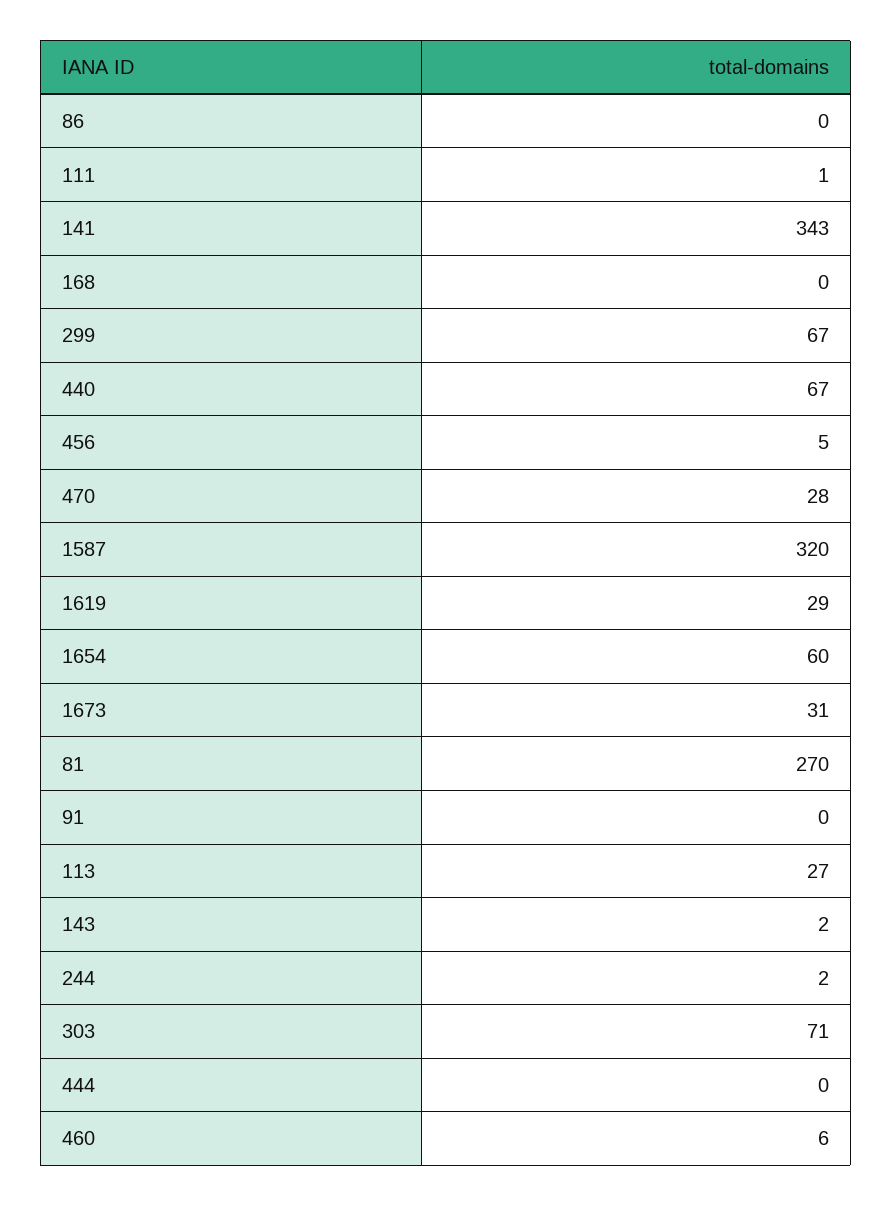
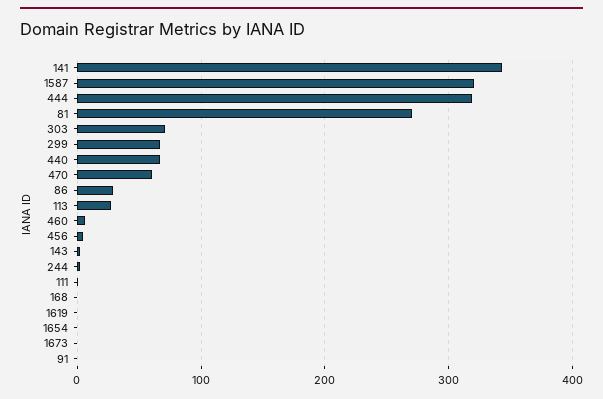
86: 0 -> 30
470: 28 -> 60
1619: 29 -> 0
1654: 60 -> 0
1673: 31 -> 0
444: 0 -> 320

